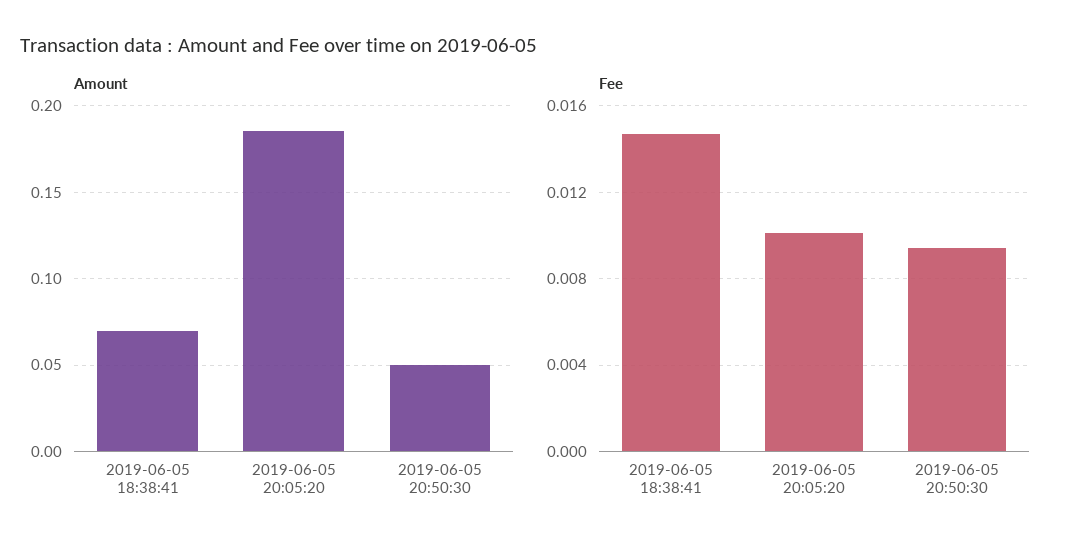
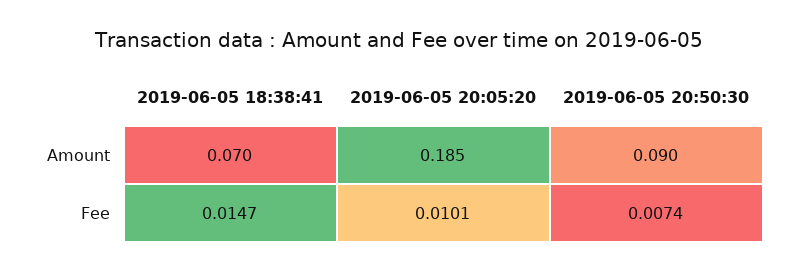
Amount, 2019-06-05 20:50:30: 0.05 -> 0.09
Fee, 2019-06-05 20:50:30: 0.0095 -> 0.0074

